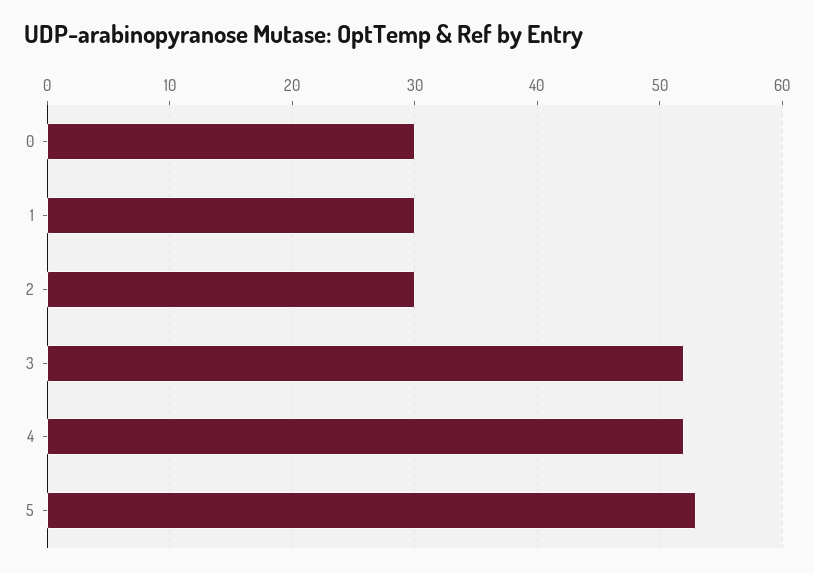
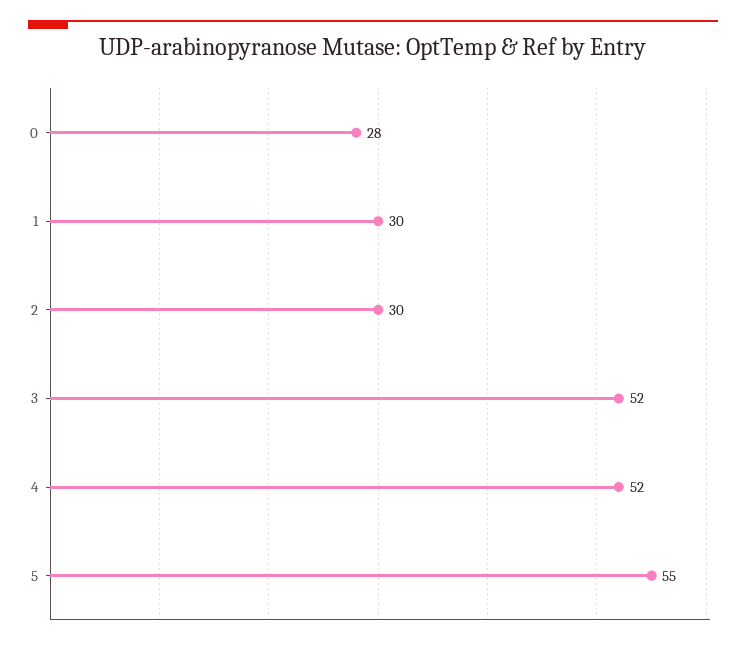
0: 30 -> 28
5: 53 -> 55

